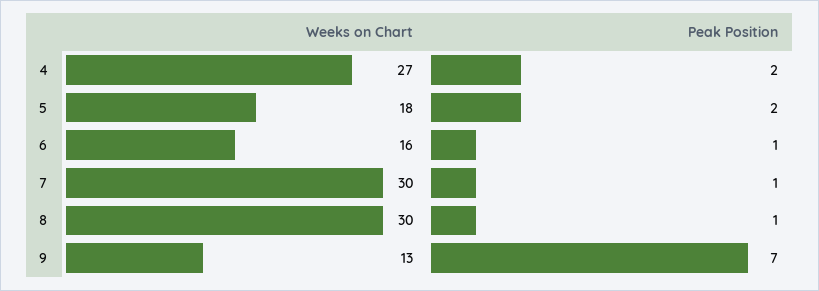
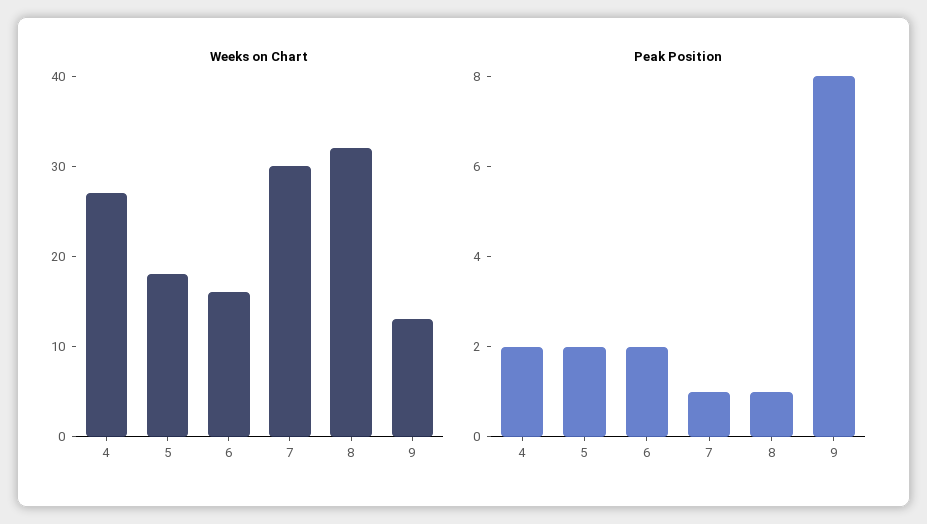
Peak Position, 6: 1 -> 2
Weeks on Chart, 8: 30 -> 32
Peak Position, 9: 7 -> 8

